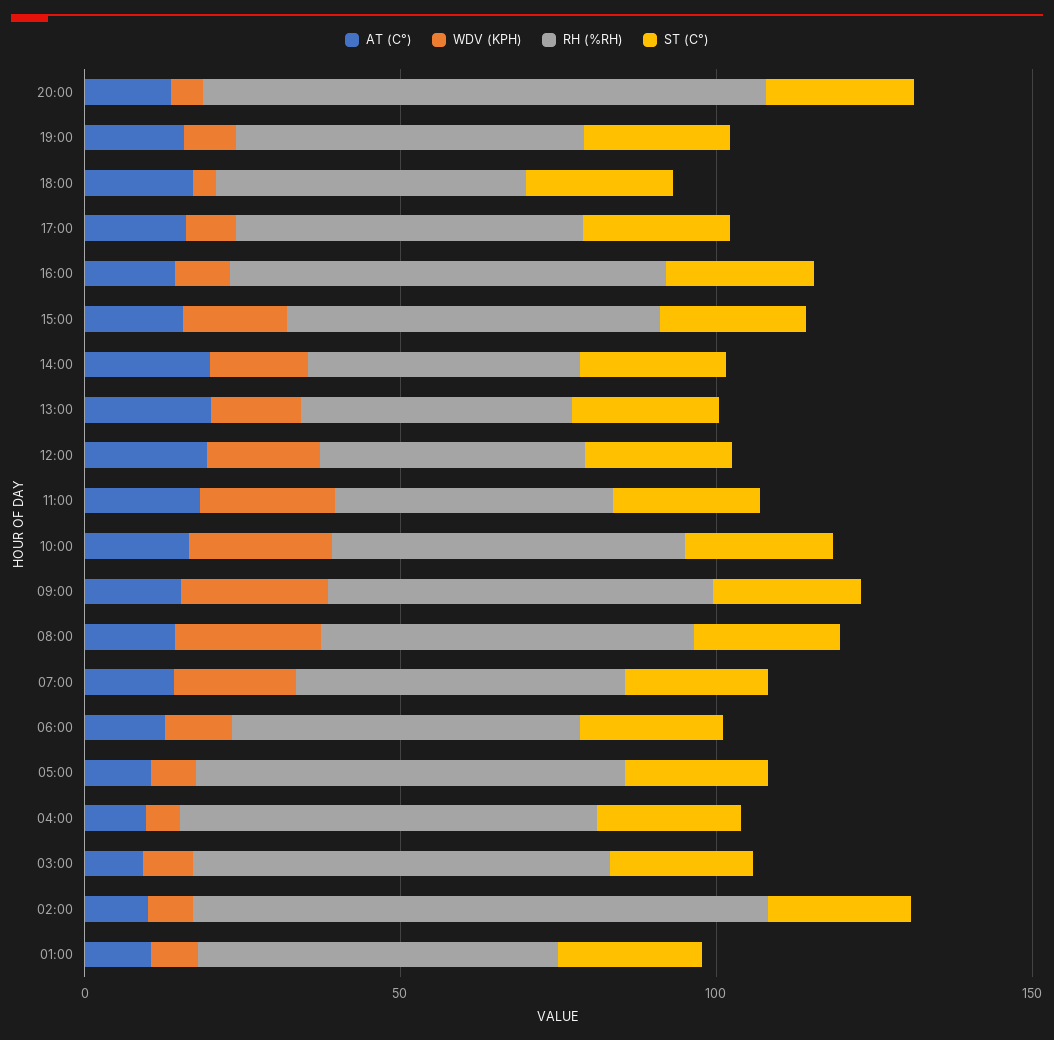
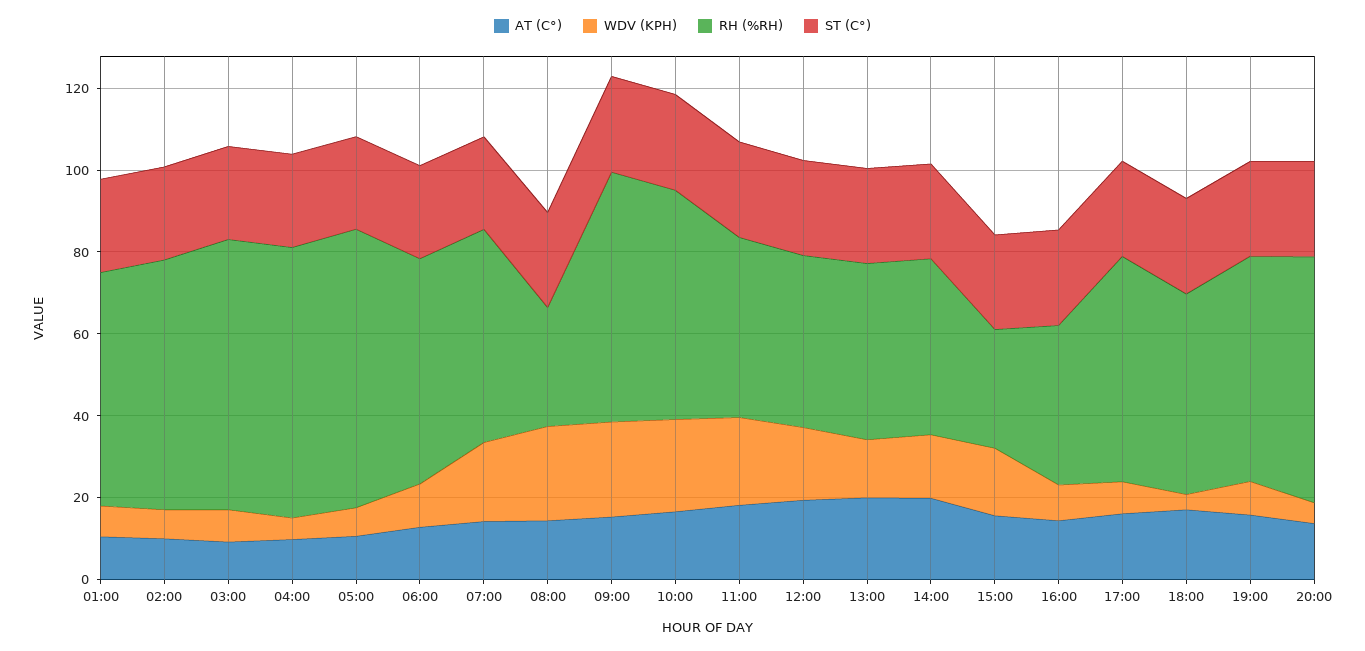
RH (%RH), 20:00: 90 -> 60
RH (%RH), 16:00: 70 -> 40
RH (%RH), 15:00: 60 -> 30
RH (%RH), 08:00: 60 -> 30
RH (%RH), 02:00: 90 -> 60

